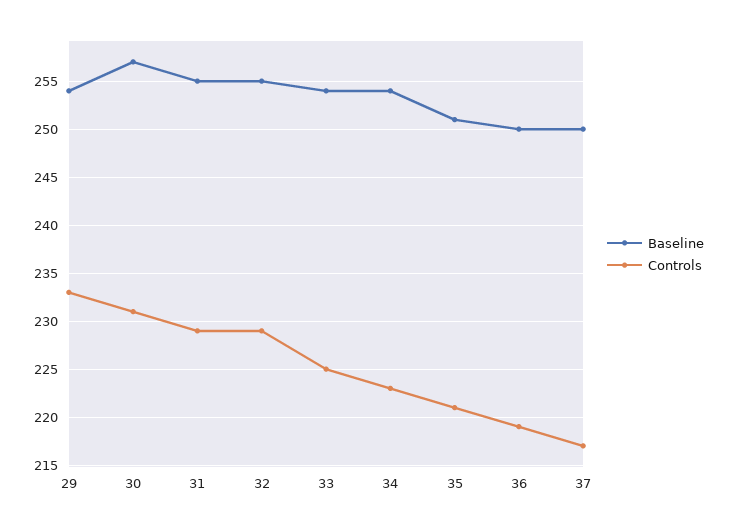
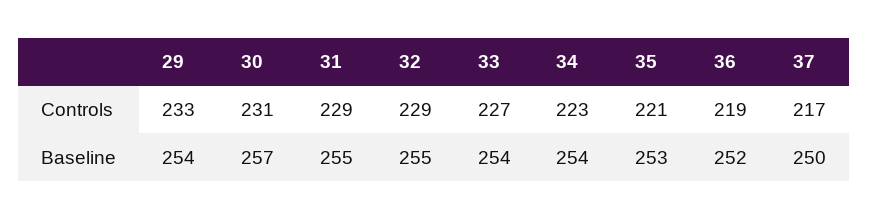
Controls, 33: 225 -> 227
Baseline, 35: 251 -> 253
Baseline, 36: 250 -> 252

